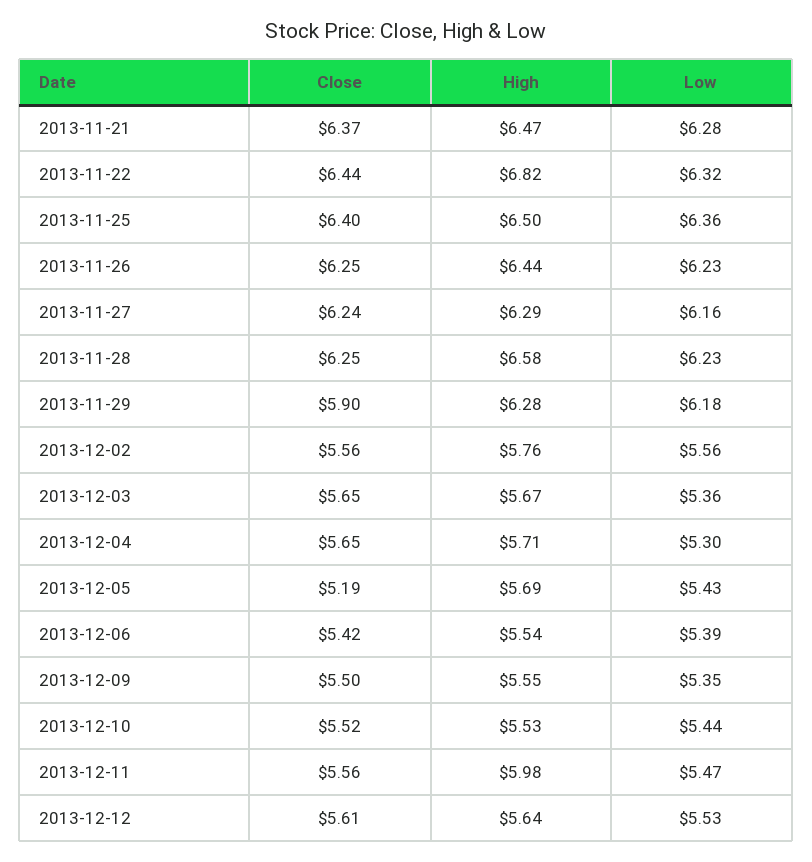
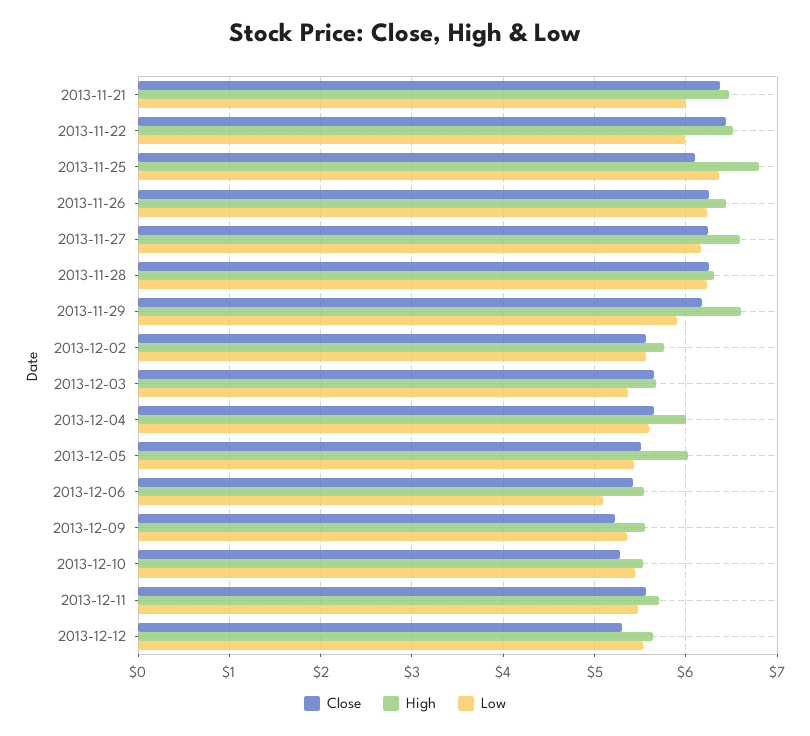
Low, 2013-11-21: 6.28 -> 6
High, 2013-11-22: 6.82 -> 6.5
Low, 2013-11-22: 6.32 -> 6
Close, 2013-11-25: 6.4 -> 6.1
High, 2013-11-25: 6.5 -> 6.8
High, 2013-11-27: 6.29 -> 6.6
High, 2013-11-28: 6.58 -> 6.3
Close, 2013-11-29: 5.9 -> 6.2
High, 2013-11-29: 6.28 -> 6.6
Low, 2013-11-29: 6.18 -> 5.9
High, 2013-12-04: 5.71 -> 6
Low, 2013-12-04: 5.3 -> 5.6
Close, 2013-12-05: 5.19 -> 5.5
High, 2013-12-05: 5.69 -> 6
Low, 2013-12-06: 5.39 -> 5.1
Close, 2013-12-09: 5.5 -> 5.2
Close, 2013-12-10: 5.52 -> 5.3
High, 2013-12-11: 5.98 -> 5.7
Close, 2013-12-12: 5.61 -> 5.3

